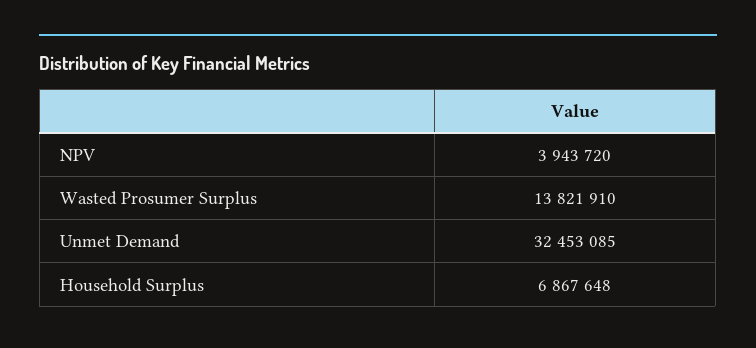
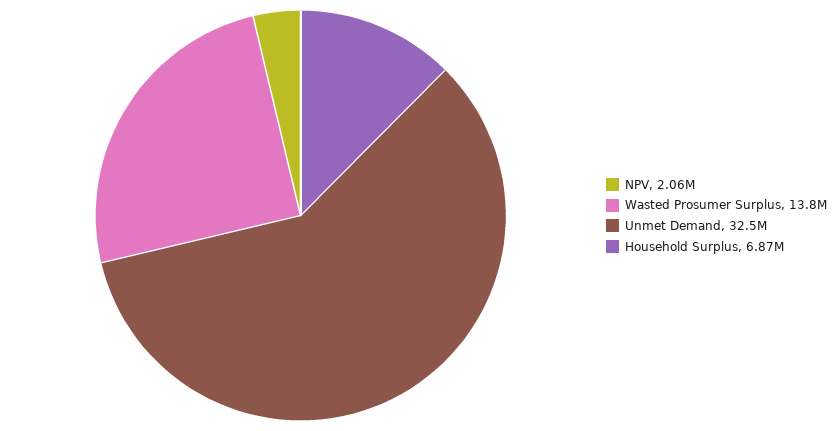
NPV: 3943720 -> 2060000

